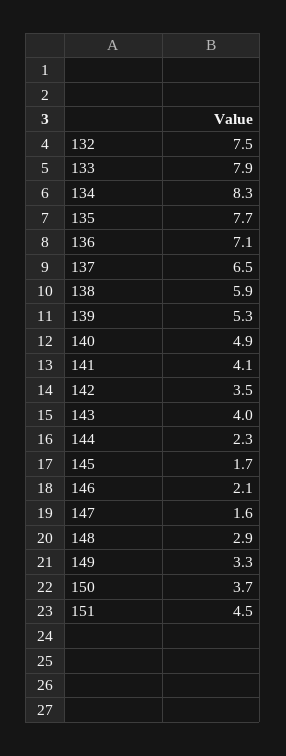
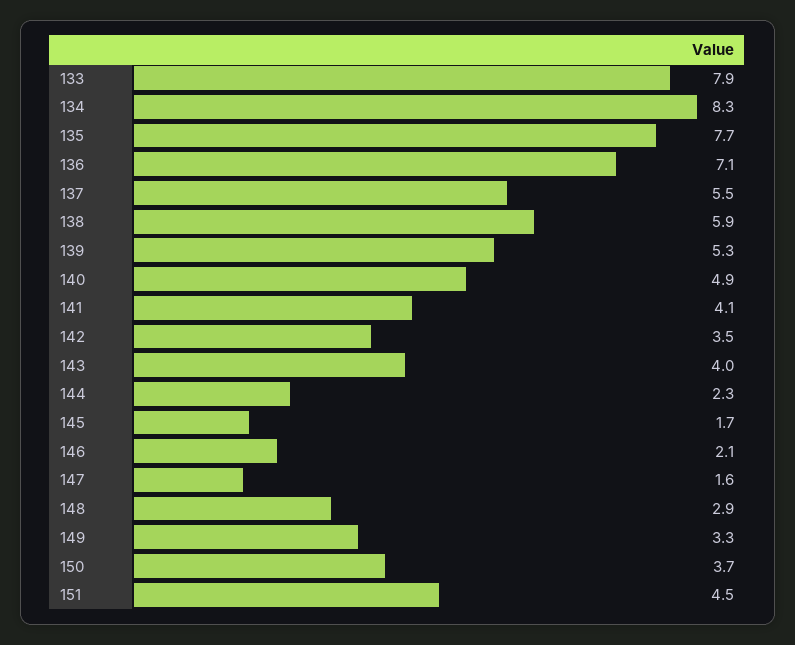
132: 7.5 -> none
137: 6.5 -> 5.5

